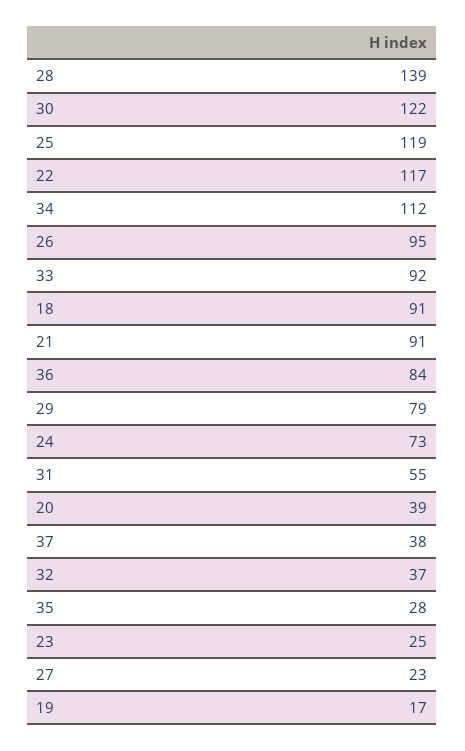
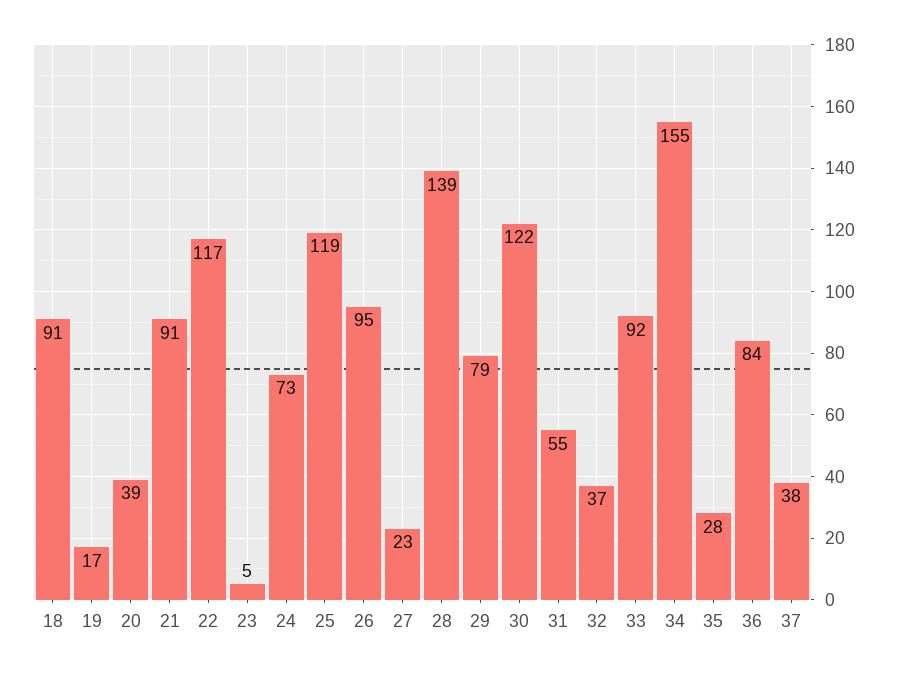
34: 112 -> 155
23: 25 -> 5

